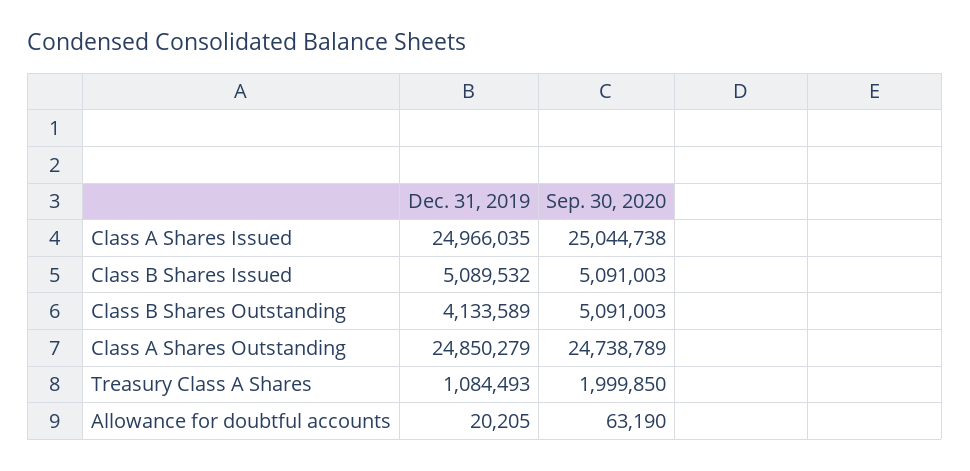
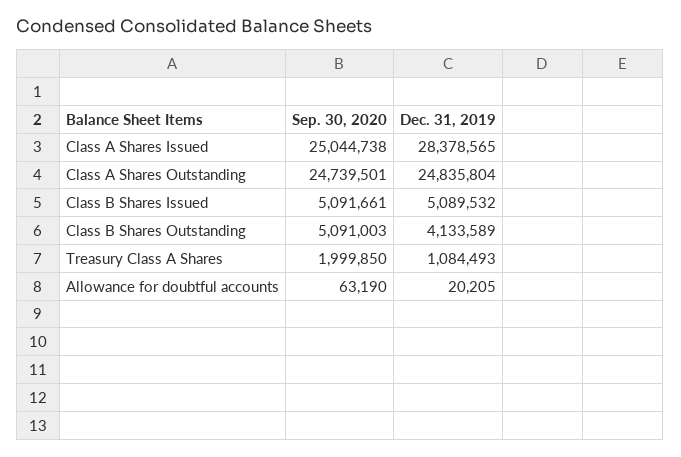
Dec. 31, 2019, Class A Shares Issued: 24966035 -> 28378565
Sep. 30, 2020, Class B Shares Issued: 5091003 -> 5091661
Dec. 31, 2019, Class A Shares Outstanding: 24850279 -> 24835804
Sep. 30, 2020, Class A Shares Outstanding: 24738789 -> 24739501

